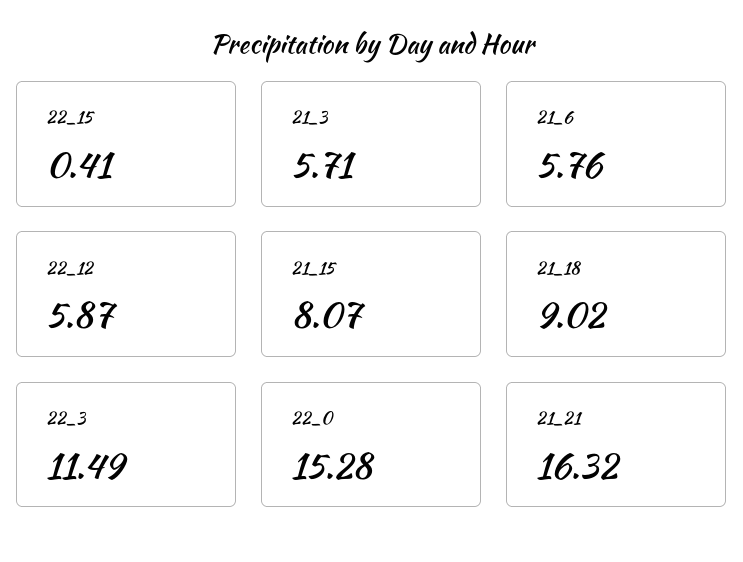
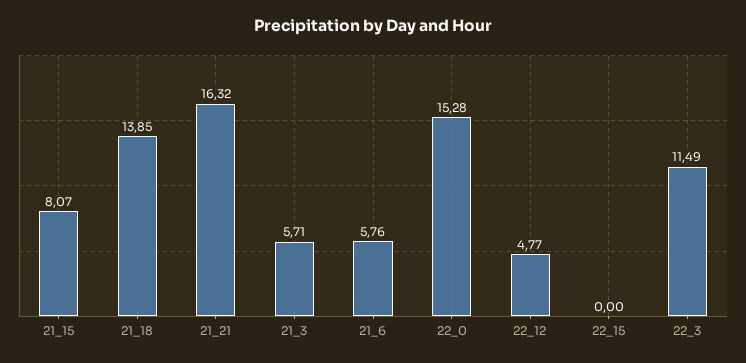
22_15: 0.41 -> 0
22_12: 5.87 -> 4.77
21_18: 9.02 -> 13.85

